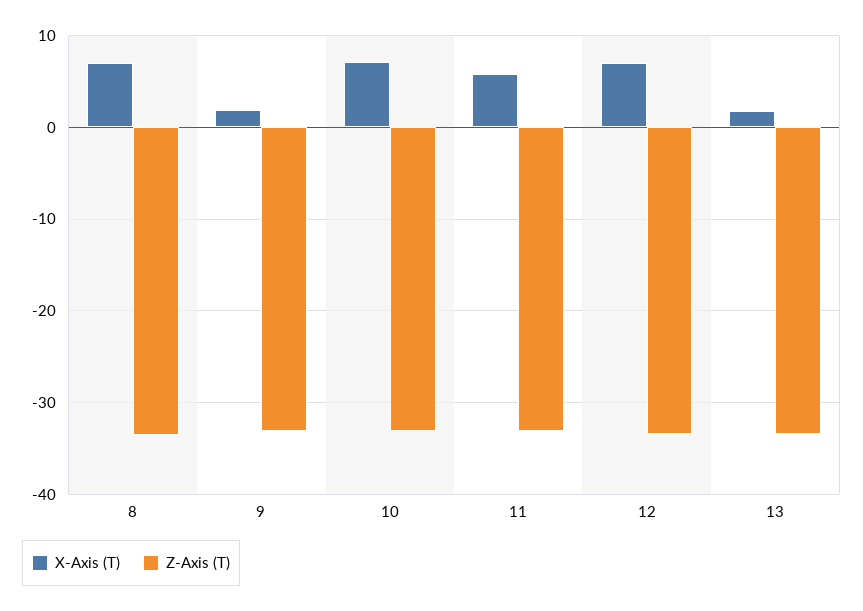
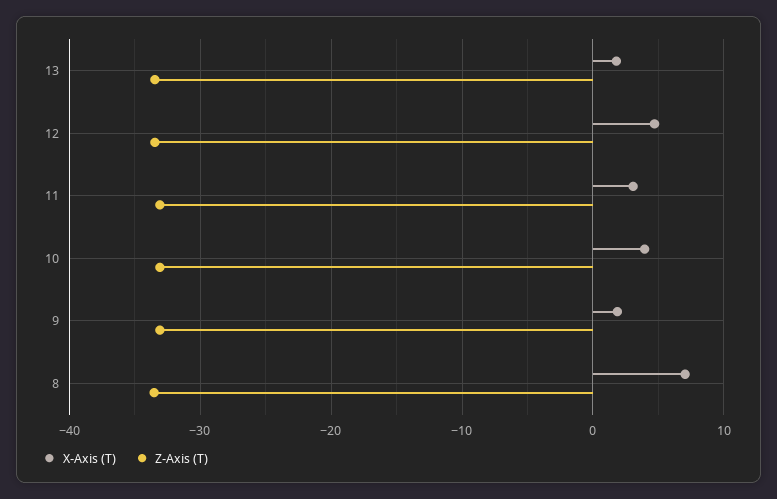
X-Axis (T), 10: 7 -> 4
X-Axis (T), 11: 6 -> 3
X-Axis (T), 12: 7 -> 5

